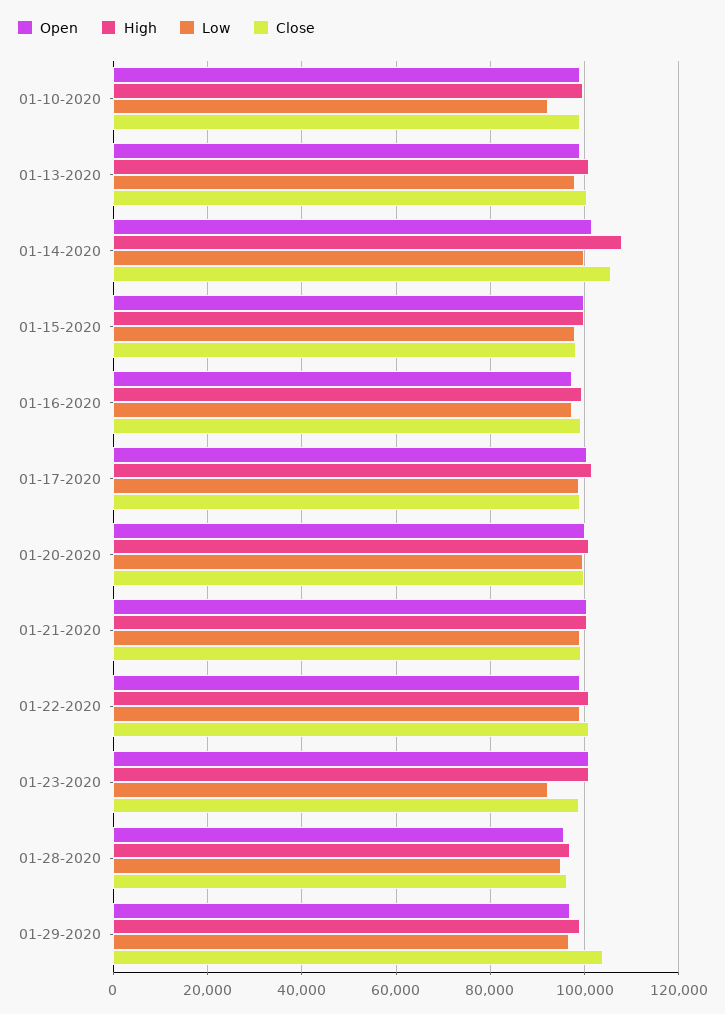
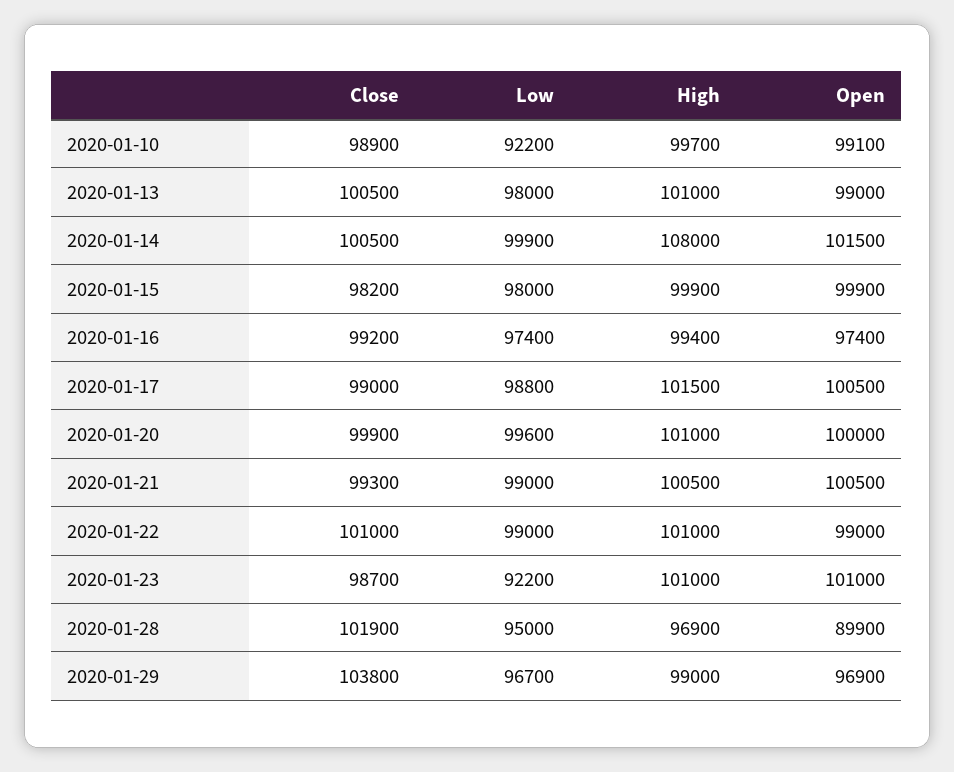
Close, 01-14-2020: 106000 -> 100500
Open, 01-28-2020: 96000 -> 89900
Close, 01-28-2020: 96000 -> 101900

